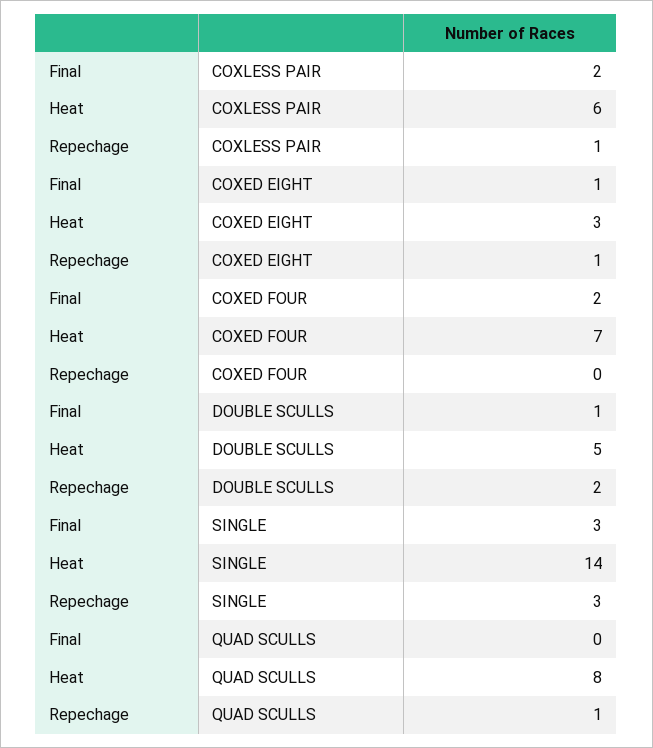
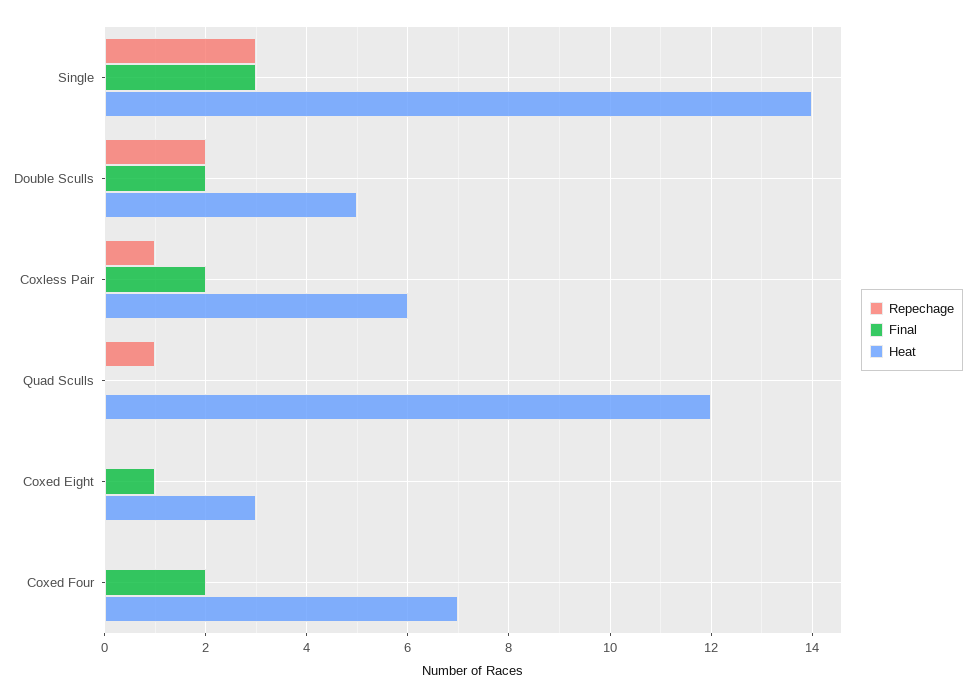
Repechage, COXED EIGHT: 1 -> 0
Final, DOUBLE SCULLS: 1 -> 2
Heat, QUAD SCULLS: 8 -> 12

